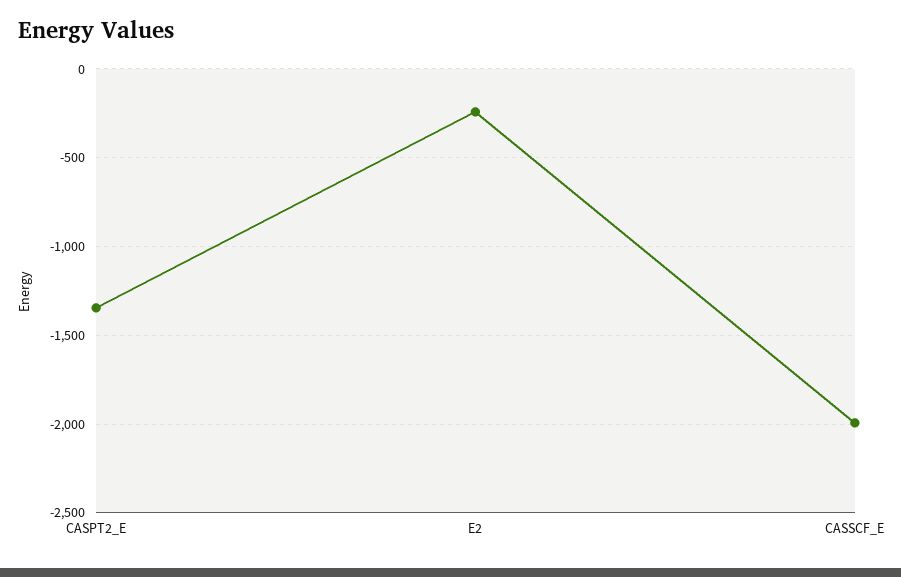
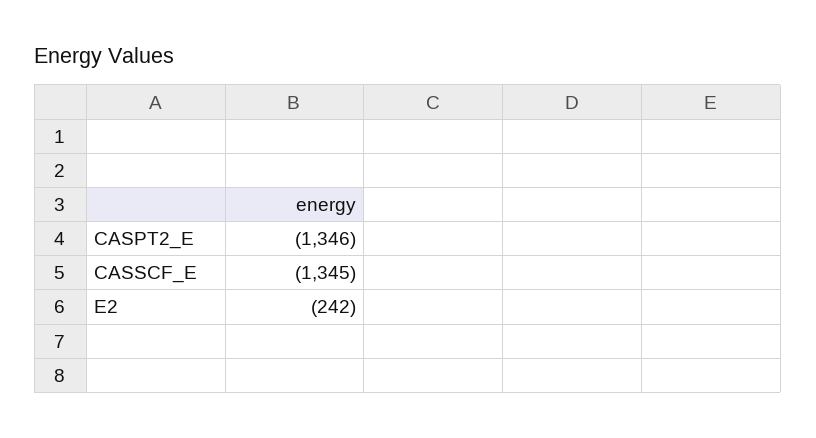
CASSCF_E: -2000 -> -1345

